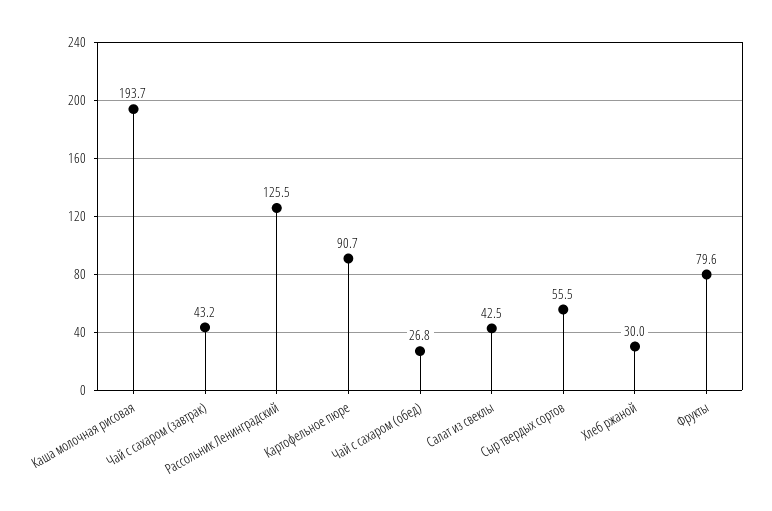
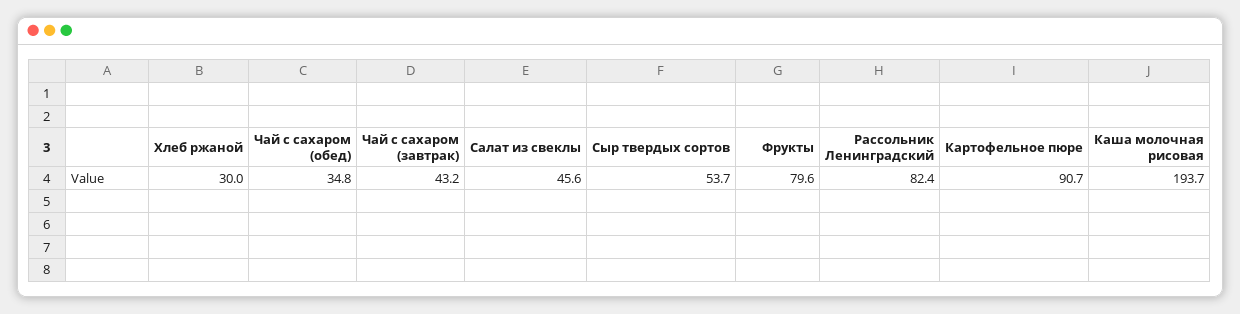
Рассольник Ленинградский: 125.5 -> 82.4
Чай с сахаром (обед): 26.8 -> 34.8
Салат из свеклы: 42.5 -> 45.6
Сыр твердых сортов: 55.5 -> 53.7

